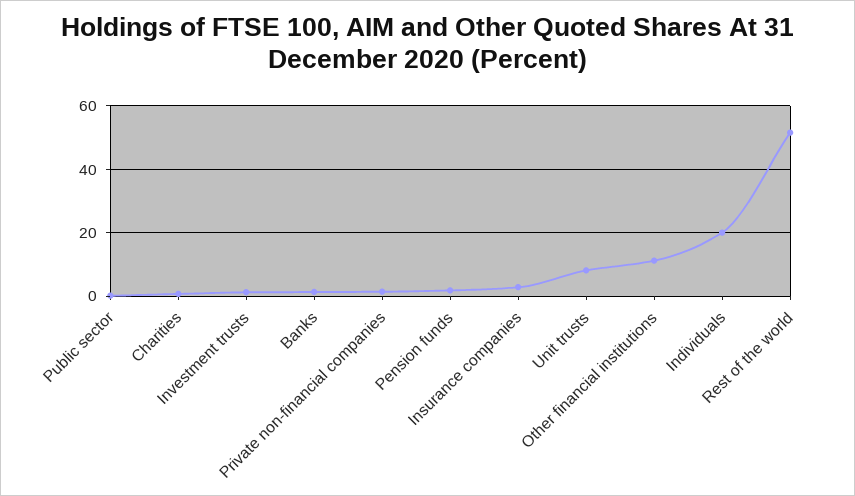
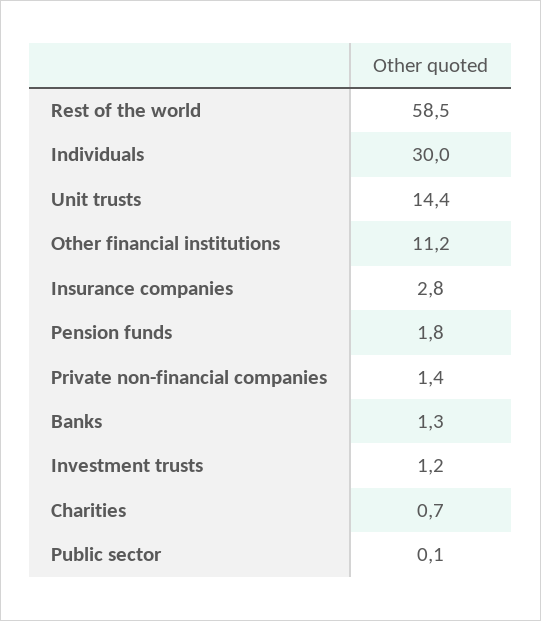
Unit trusts: 8 -> 14.4
Individuals: 20 -> 30
Rest of the world: 52 -> 58.5

